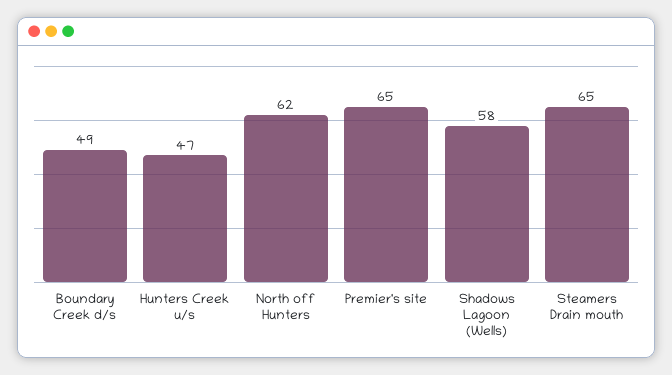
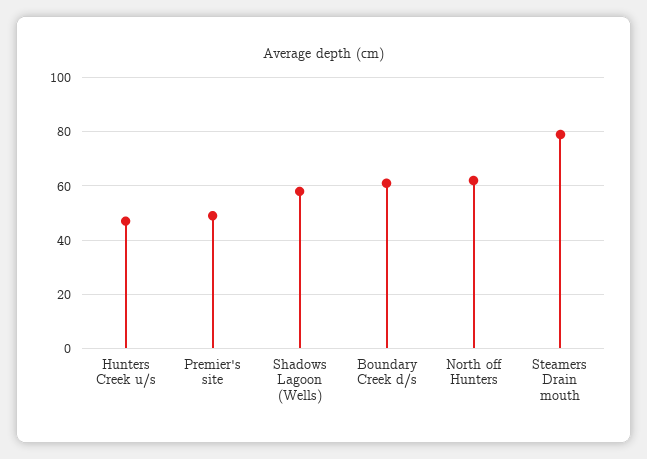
Boundary Creek d/s: 49 -> 60
Premier's site: 65 -> 50
Steamers Drain mouth: 65 -> 80

